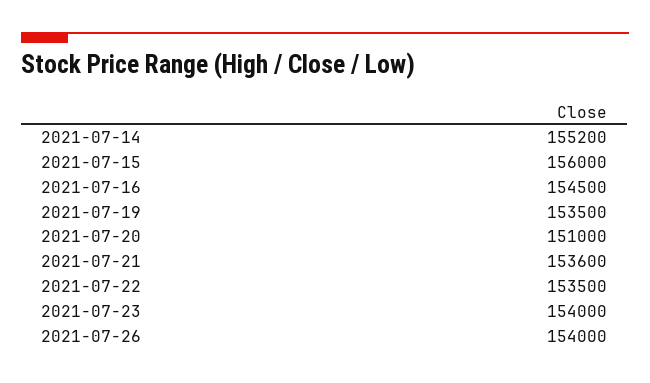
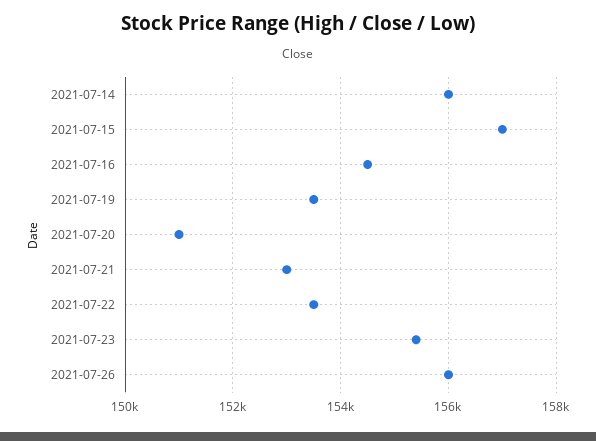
2021-07-14: 155200 -> 156000
2021-07-15: 156000 -> 157000
2021-07-21: 153600 -> 153000
2021-07-23: 154000 -> 155400
2021-07-26: 154000 -> 156000

